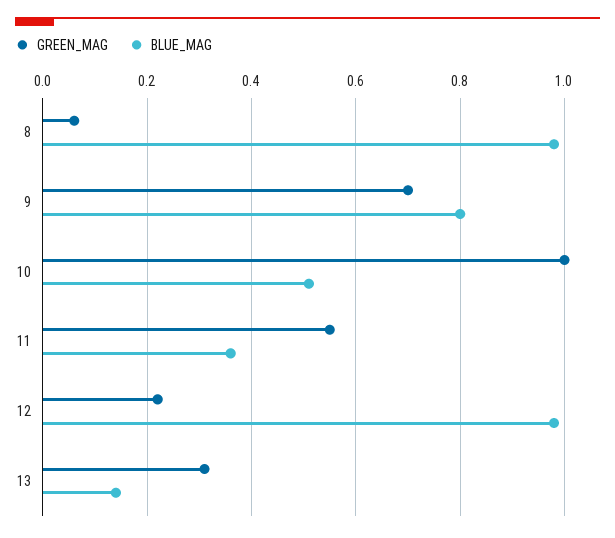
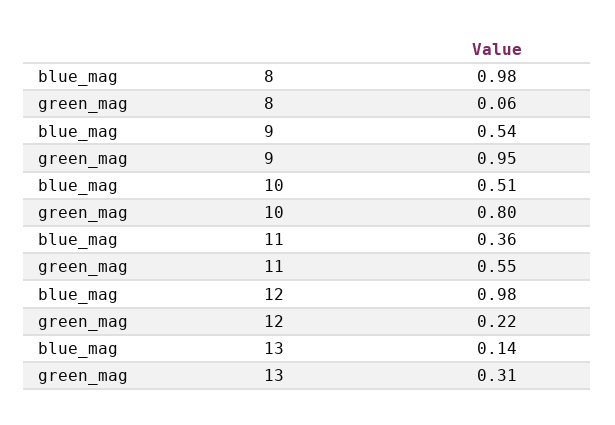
GREEN_MAG, 9: 0.7 -> 0.95
BLUE_MAG, 9: 0.8 -> 0.54
GREEN_MAG, 10: 1 -> 0.8

